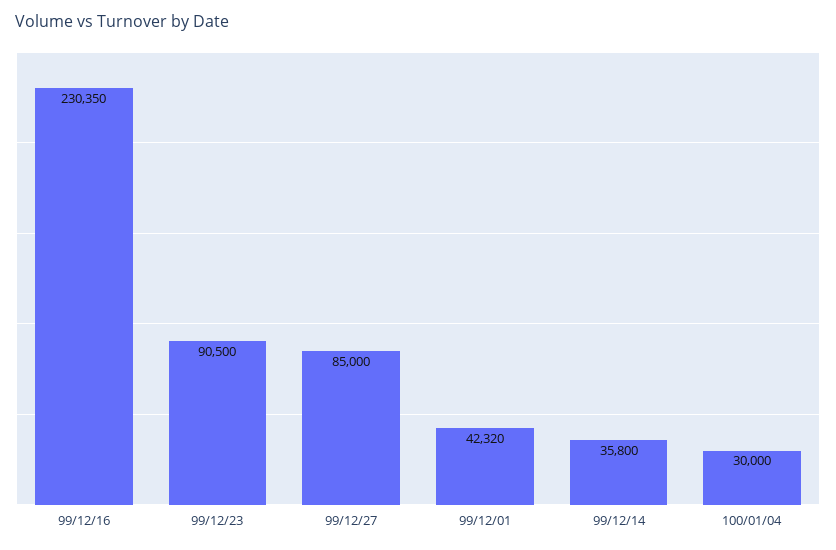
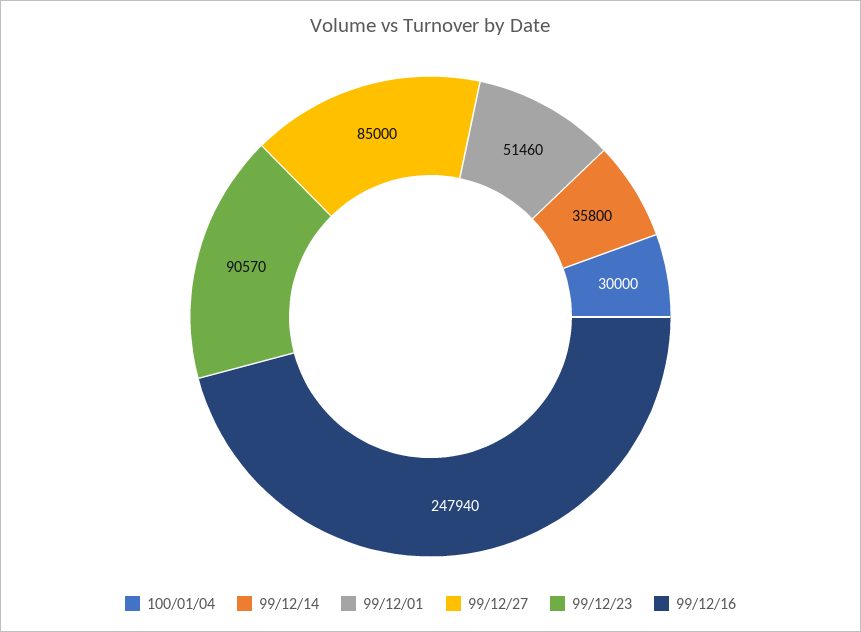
99/12/16: 230350 -> 247940
99/12/23: 90500 -> 90570
99/12/01: 42320 -> 51460

